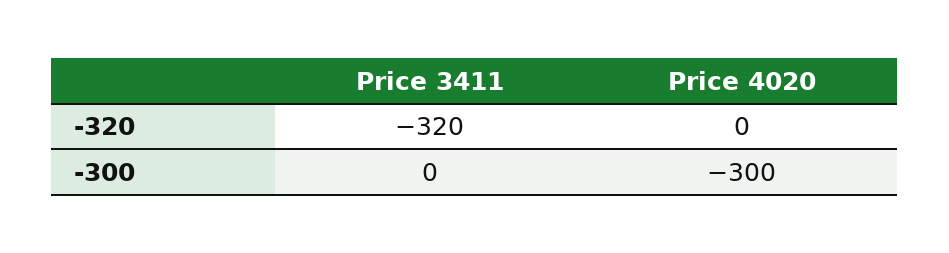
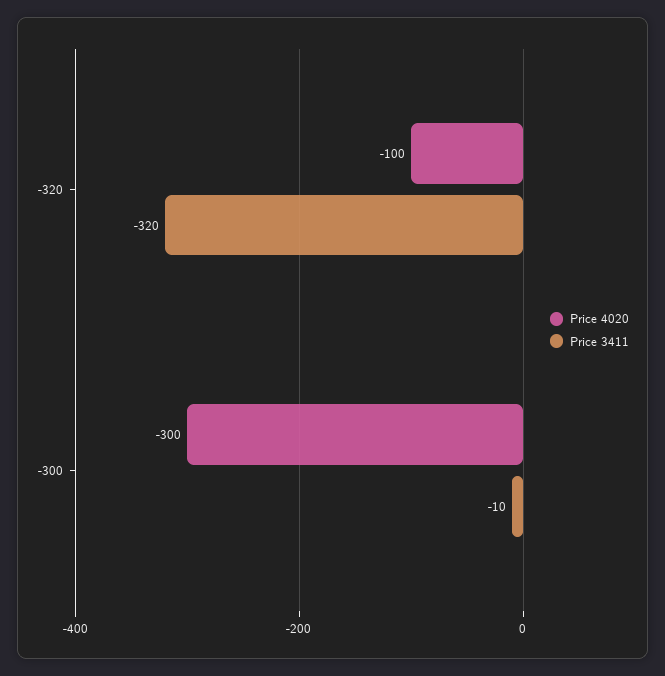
Price 4020, -320: 0 -> -100
Price 3411, -300: 0 -> -10

